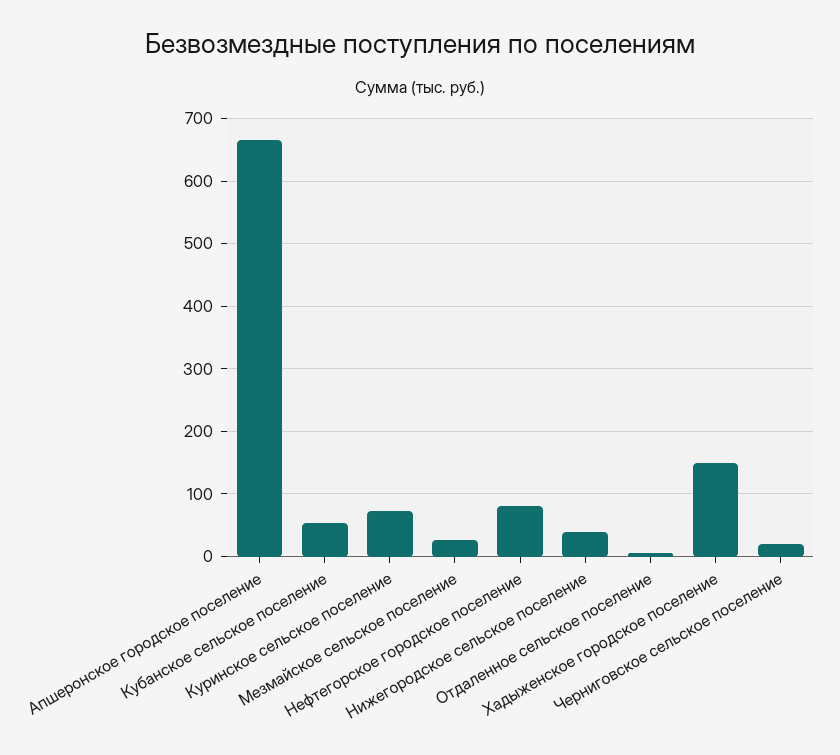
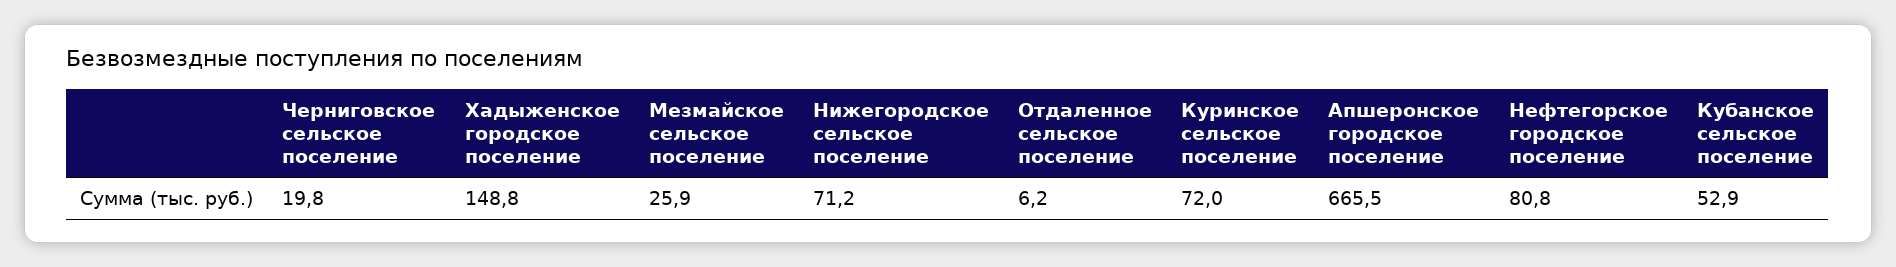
Нижегородское сельское поселение: 40 -> 71.2

